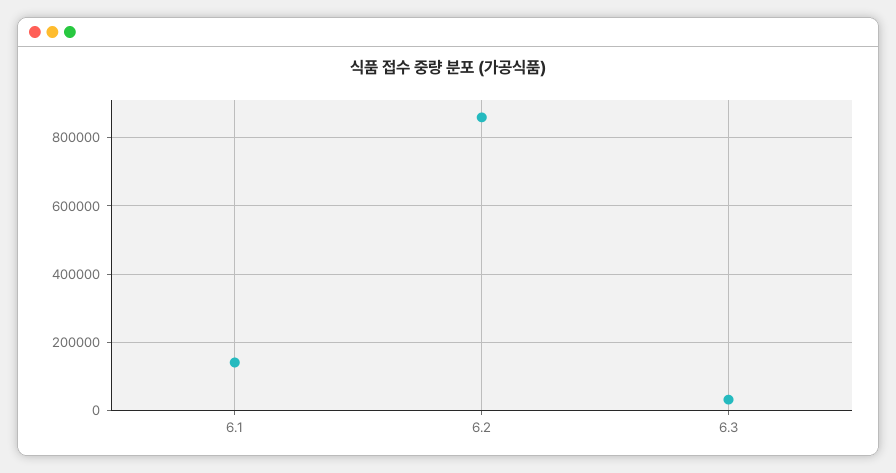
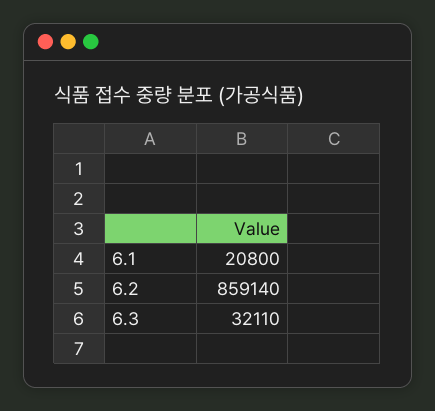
6.1: 140000 -> 20800

